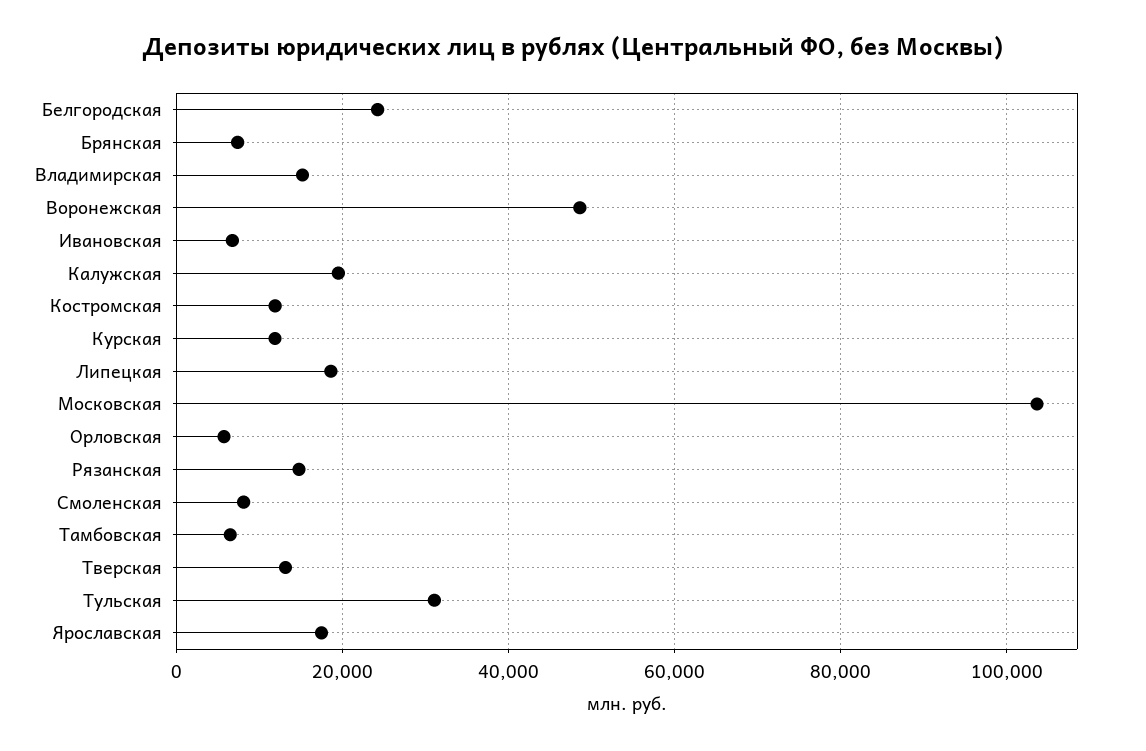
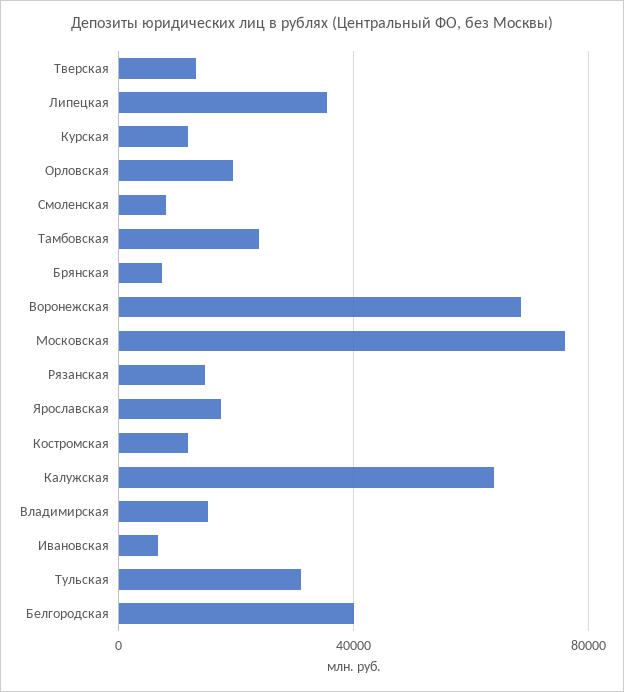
Белгородская: 24000 -> 40000
Воронежская: 48000 -> 70000
Калужская: 20000 -> 65000
Липецкая: 18000 -> 35000
Московская: 104000 -> 75000
Орловская: 6000 -> 20000
Тамбовская: 6000 -> 25000

